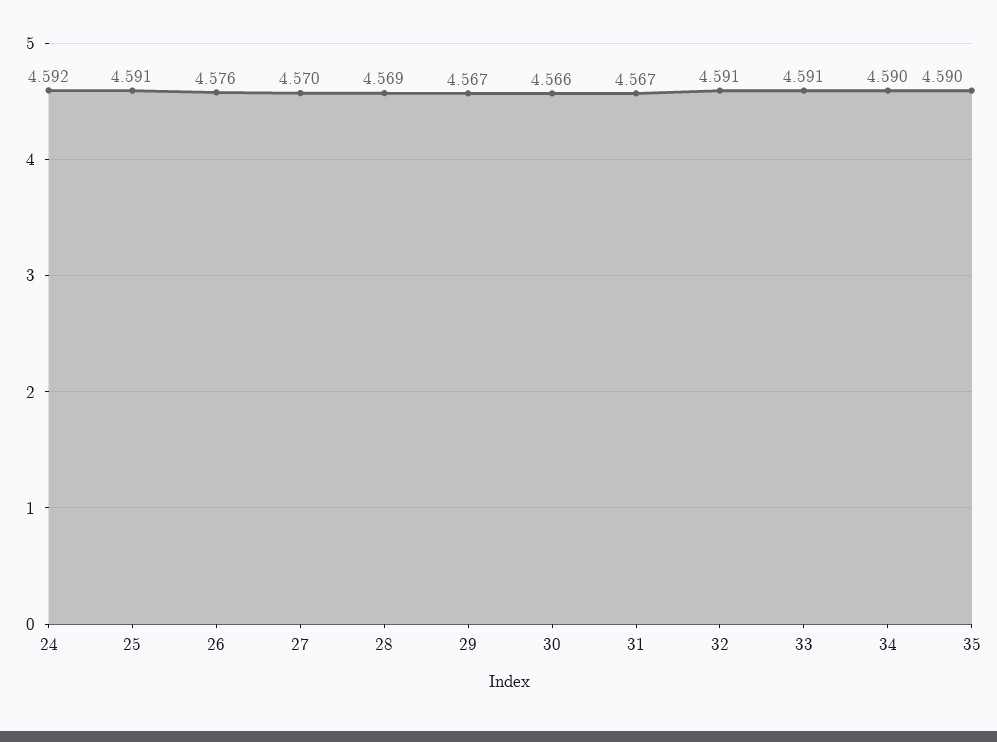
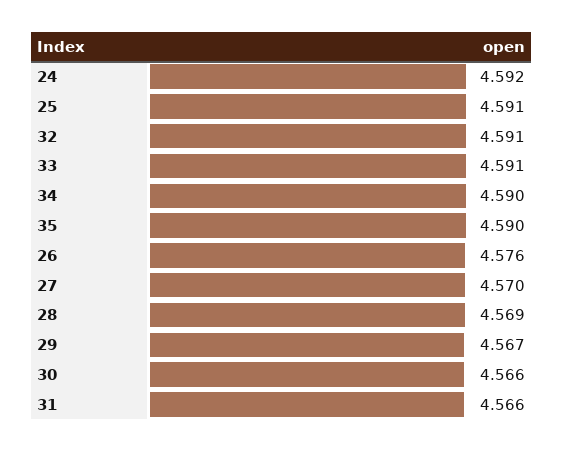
31: 4.567 -> 4.566

